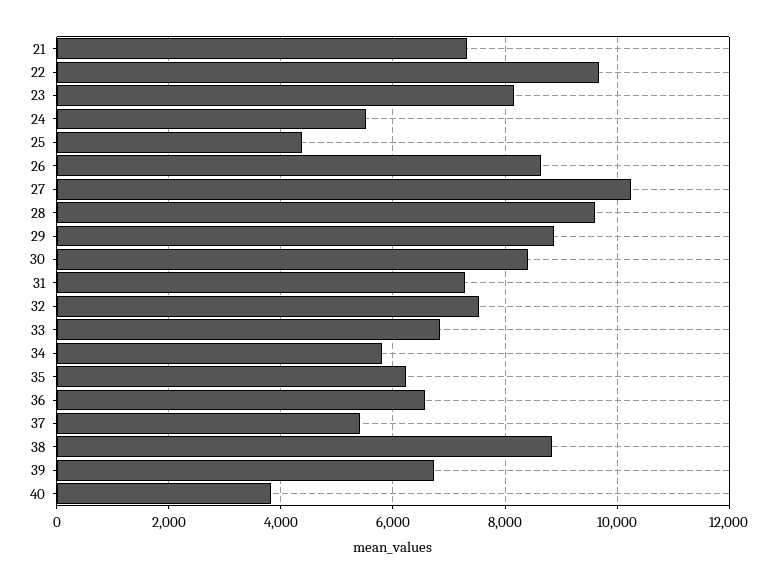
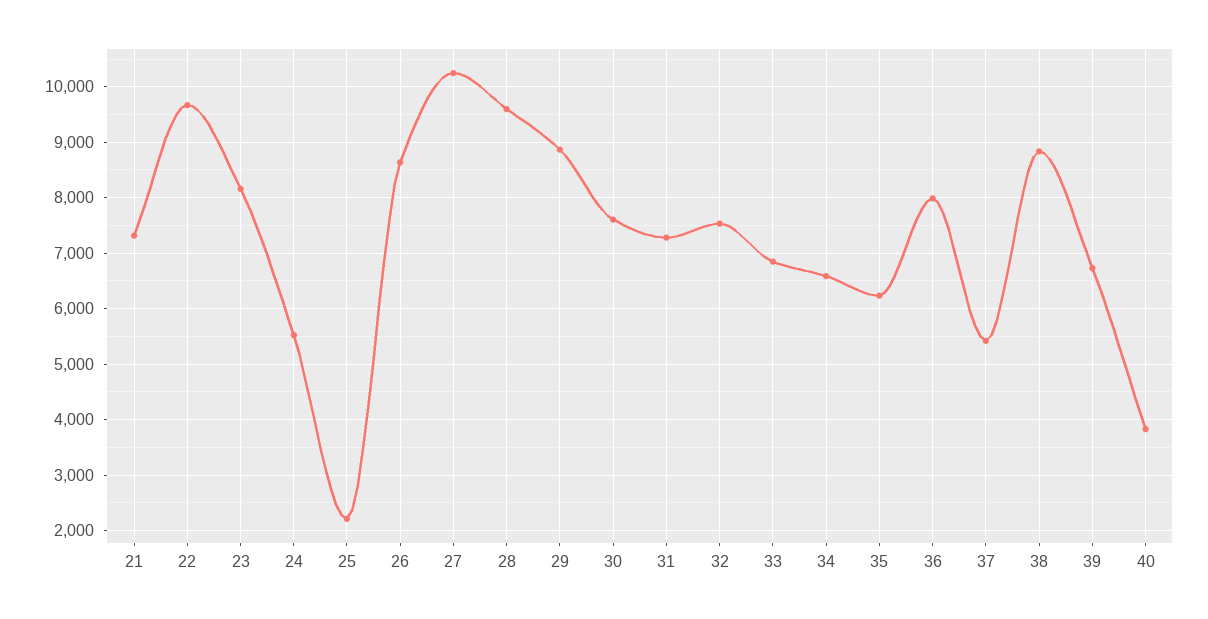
25: 4400 -> 2200
30: 8400 -> 7600
34: 5800 -> 6600
36: 6600 -> 8000

